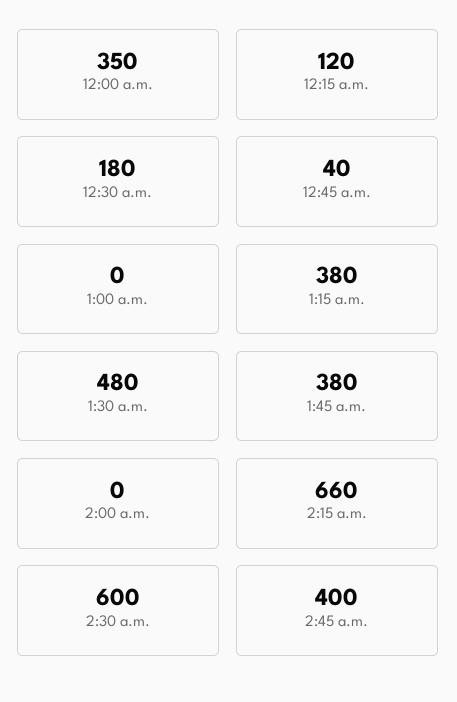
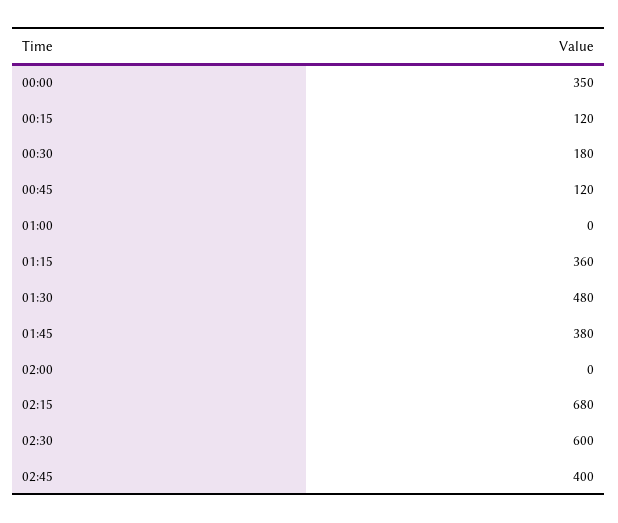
12:45 a.m.: 40 -> 120
1:15 a.m.: 380 -> 360
2:15 a.m.: 660 -> 680

